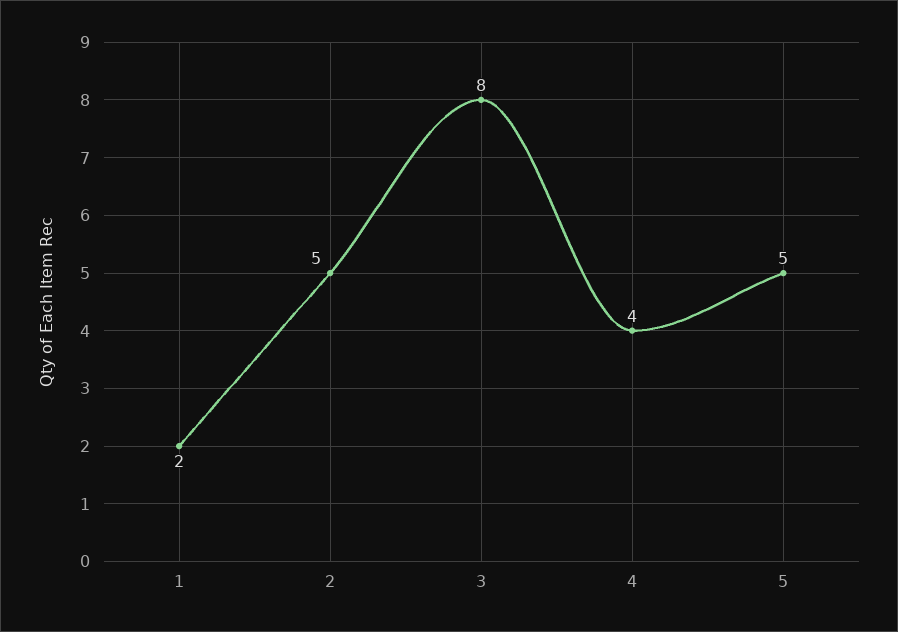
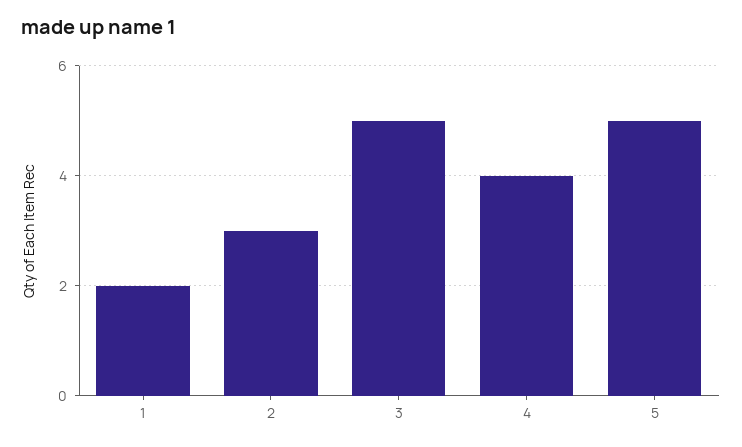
2: 5 -> 3
3: 8 -> 5

